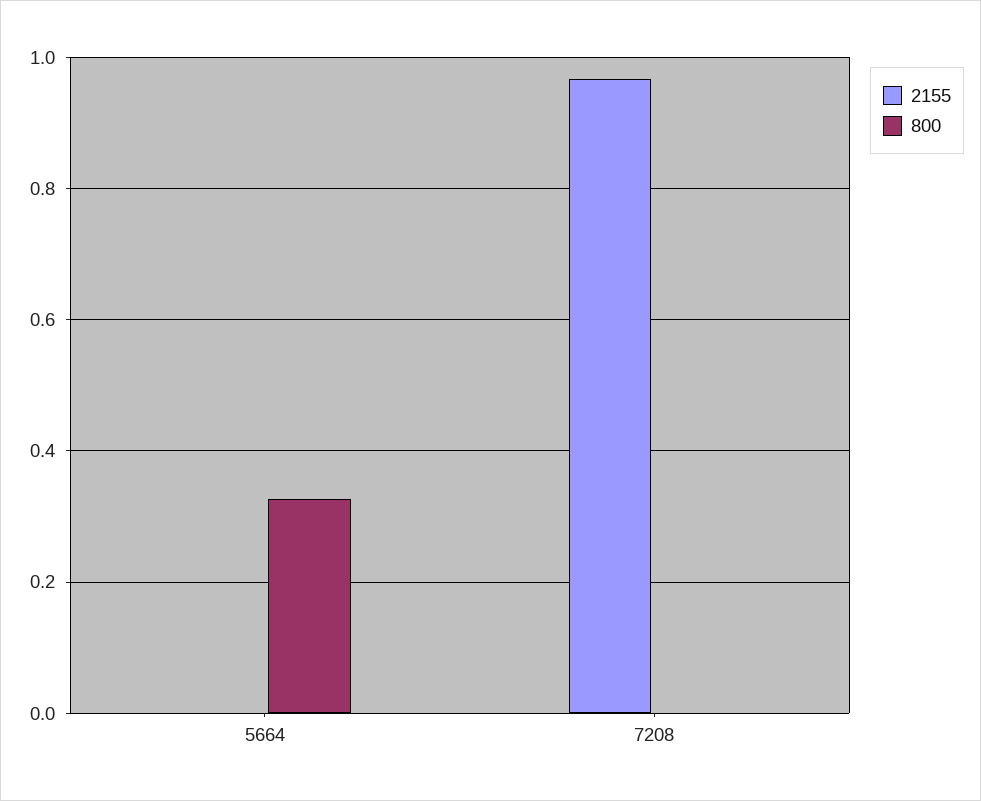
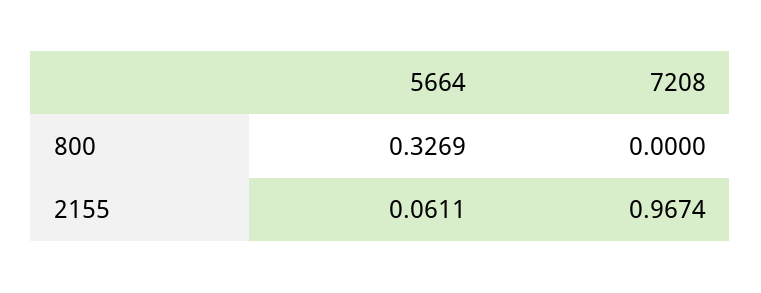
2155, 5664: 0 -> 0.0611

